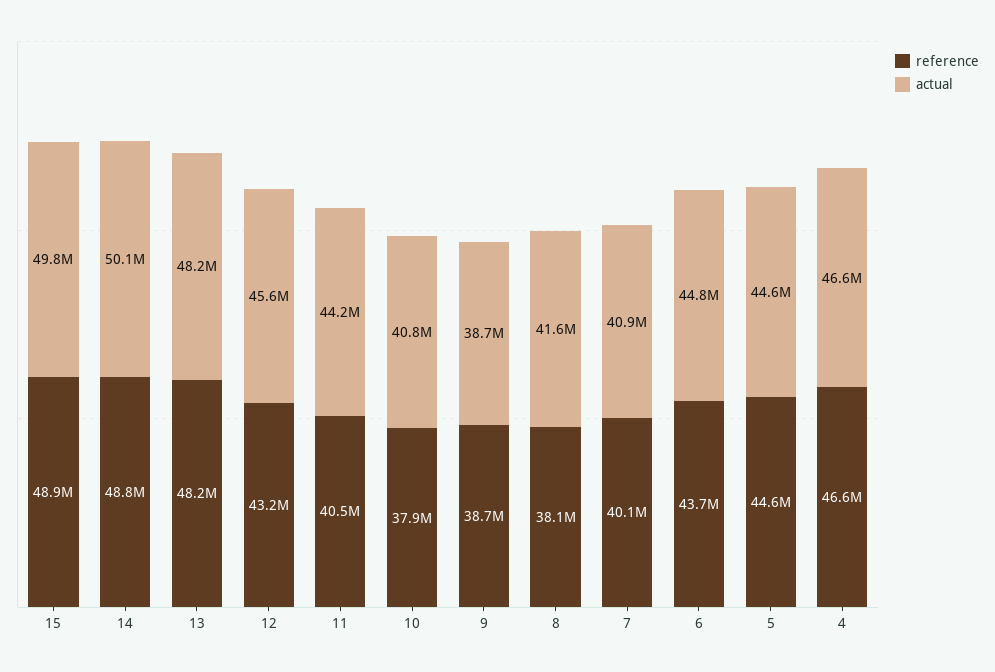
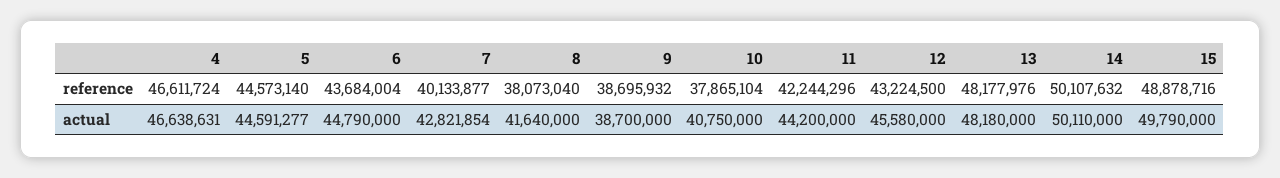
reference, 14: 48800000 -> 50107632
reference, 11: 40500000 -> 42244296
actual, 7: 40900000 -> 42821854

